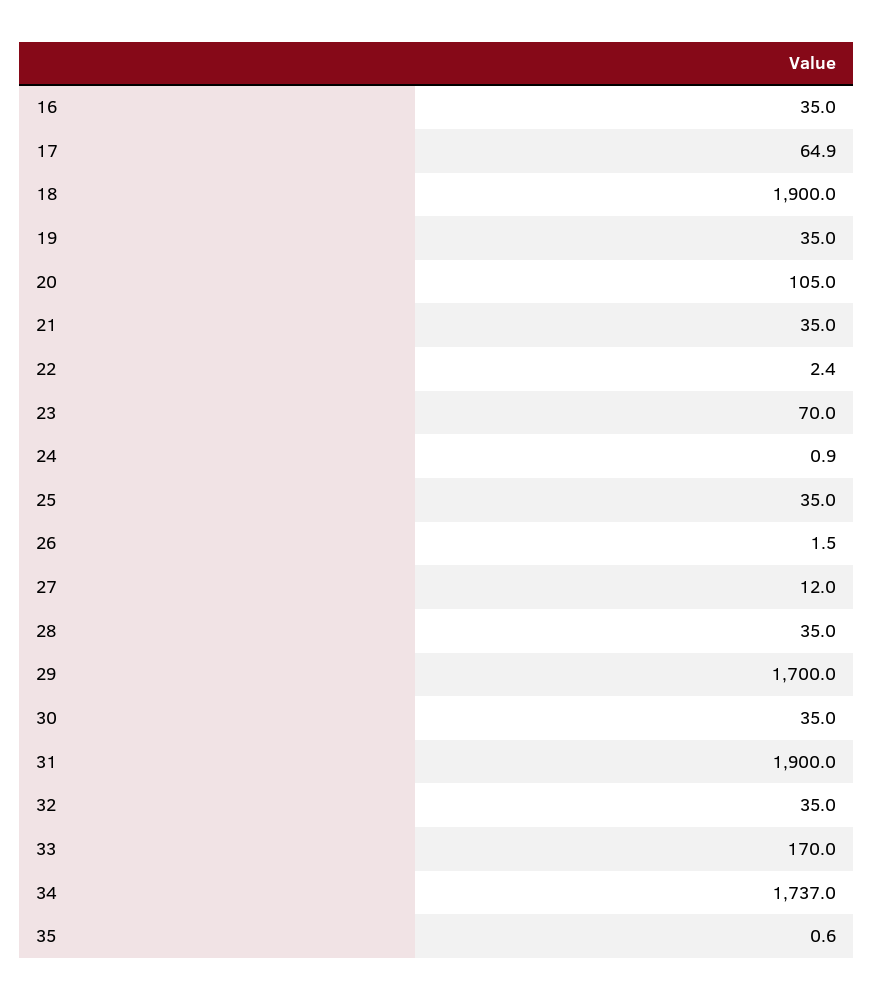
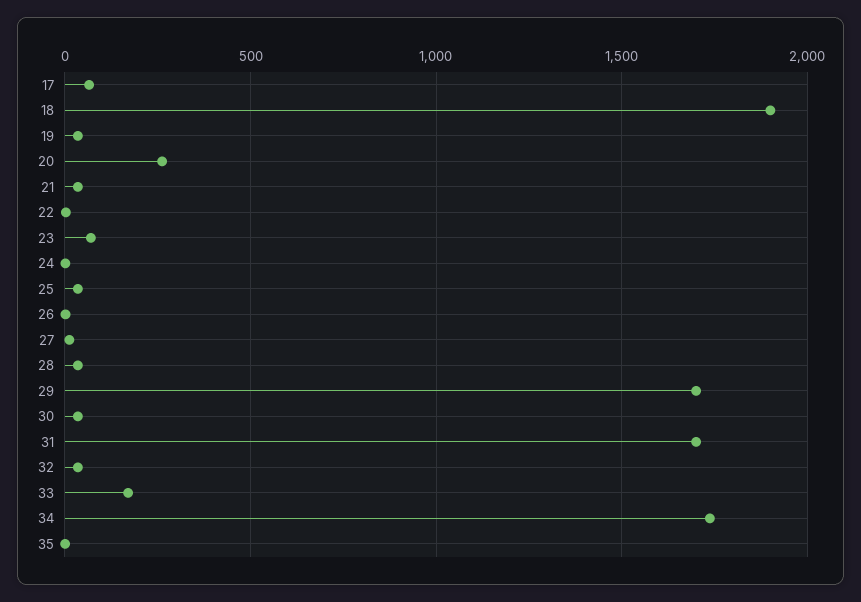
16: 35 -> none
20: 105 -> 250
31: 1900 -> 1700

